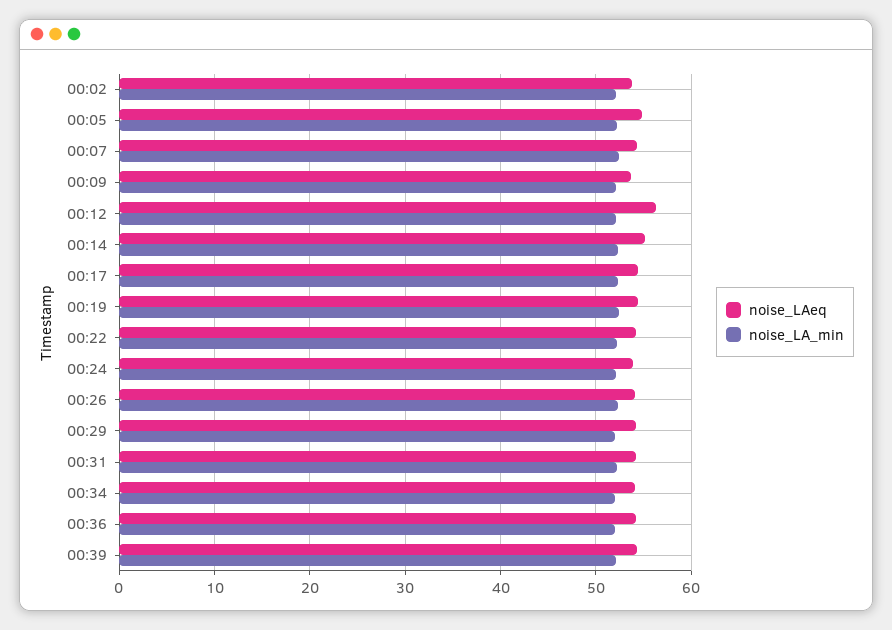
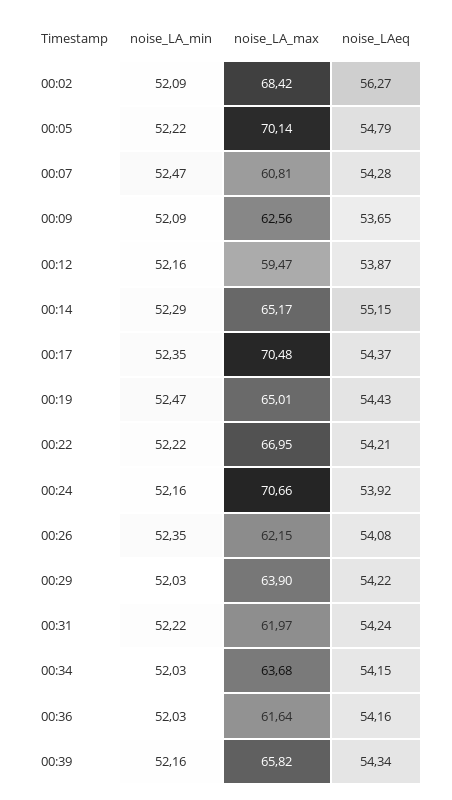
noise_LAeq, 00:02: 54 -> 56.27
noise_LAeq, 00:12: 56 -> 53.87
noise_LA_max, 00:02: none -> 68.42
noise_LA_max, 00:05: none -> 70.14
noise_LA_max, 00:07: none -> 60.81
noise_LA_max, 00:09: none -> 62.56
noise_LA_max, 00:12: none -> 59.47
noise_LA_max, 00:14: none -> 65.17
noise_LA_max, 00:17: none -> 70.48
noise_LA_max, 00:19: none -> 65.01
noise_LA_max, 00:22: none -> 66.95
noise_LA_max, 00:24: none -> 70.66
noise_LA_max, 00:26: none -> 62.15
noise_LA_max, 00:29: none -> 63.9
noise_LA_max, 00:31: none -> 61.97
noise_LA_max, 00:34: none -> 63.68
noise_LA_max, 00:36: none -> 61.64
noise_LA_max, 00:39: none -> 65.82

